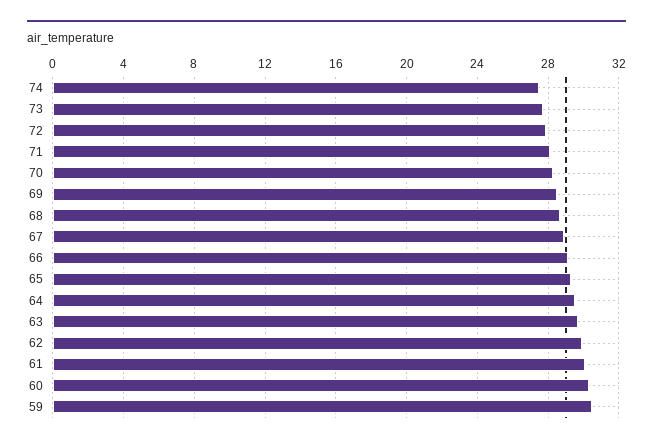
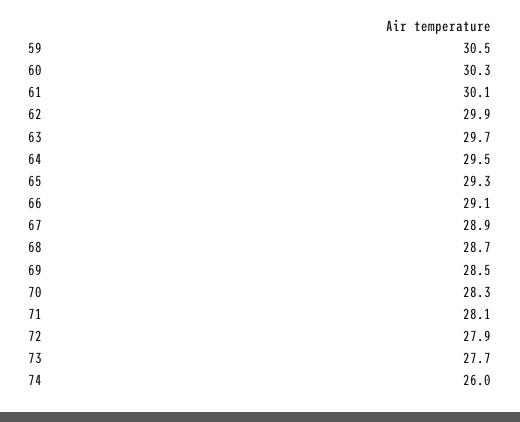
74: 27.5 -> 26

